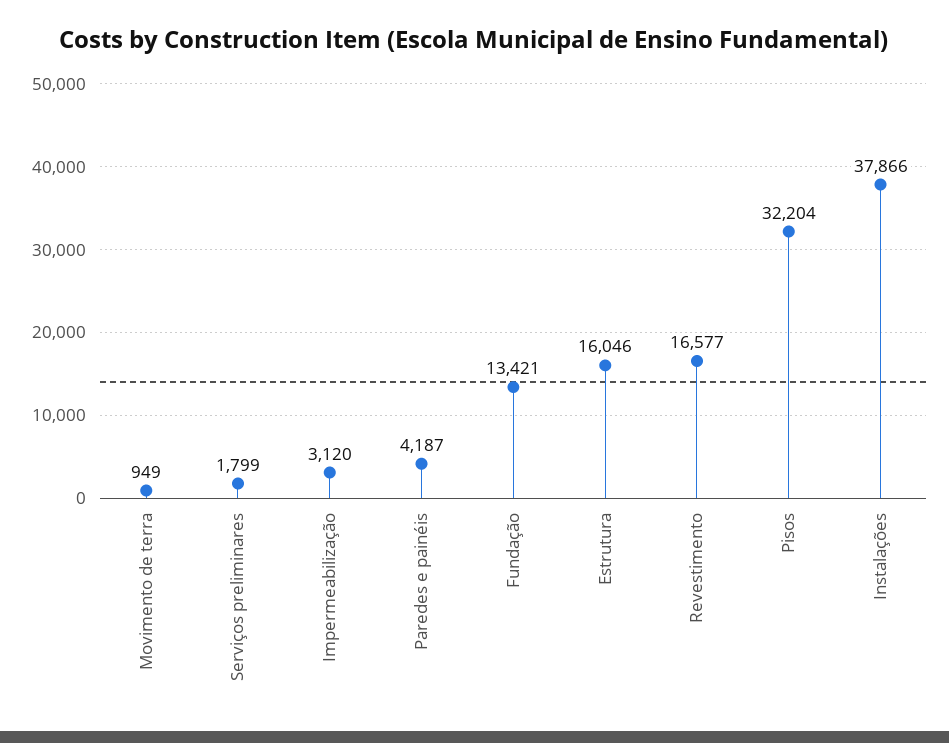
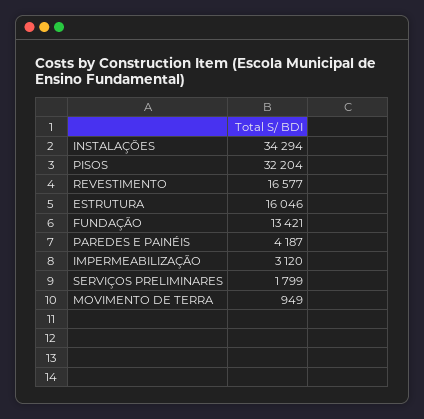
Instalações: 37866 -> 34294

